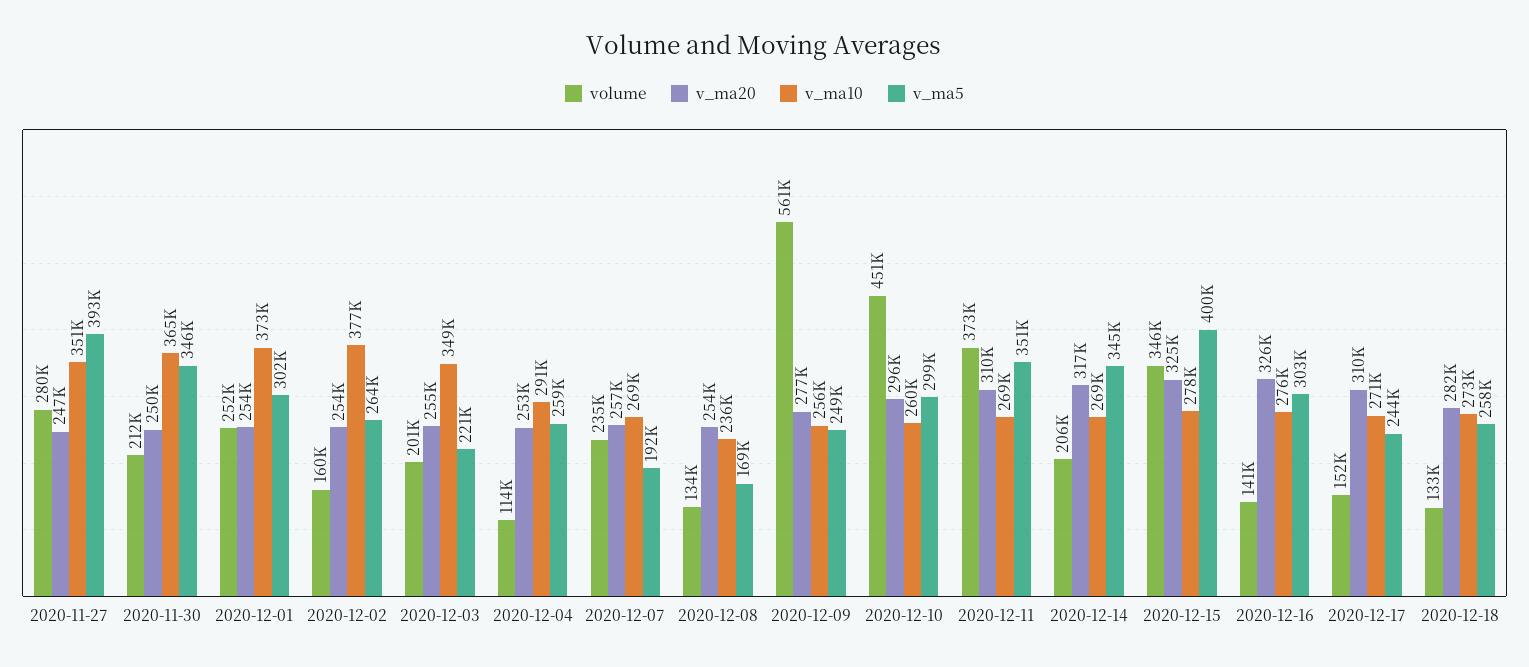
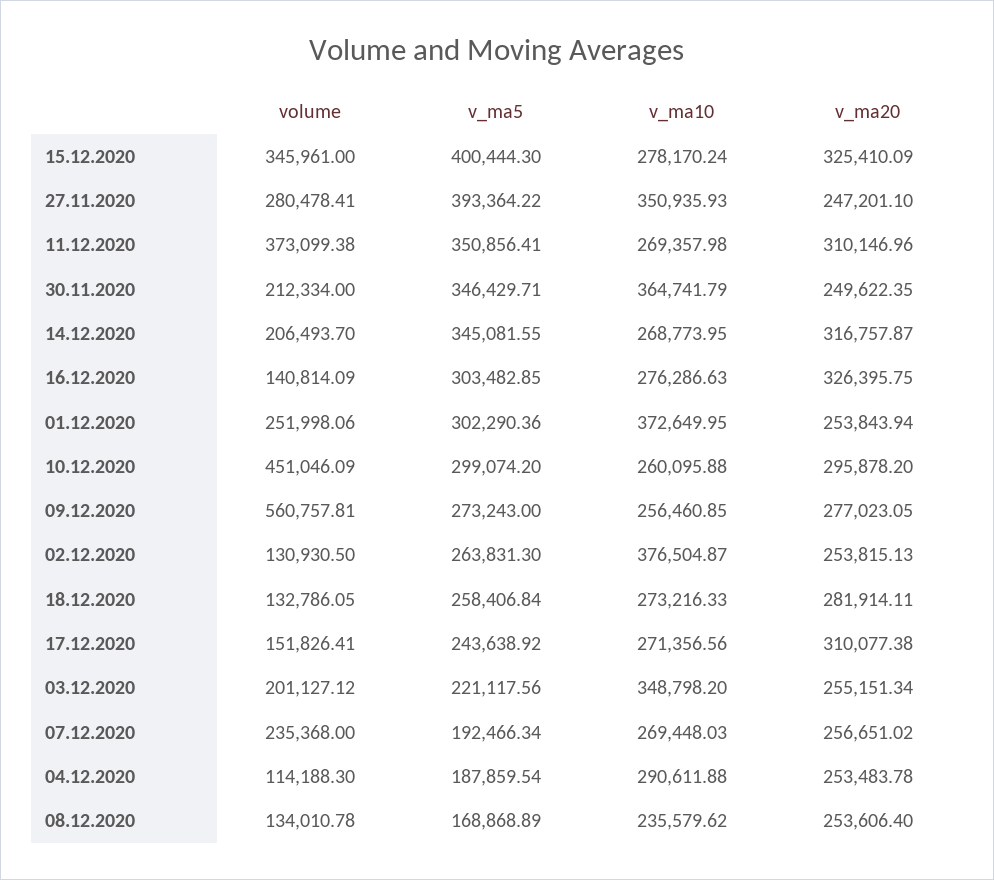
volume, 2020-12-02: 160000 -> 130930.5
v_ma5, 2020-12-04: 259000 -> 187859.54
v_ma5, 2020-12-09: 249000 -> 273243

